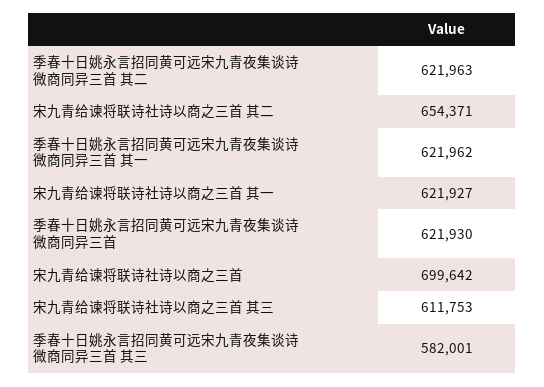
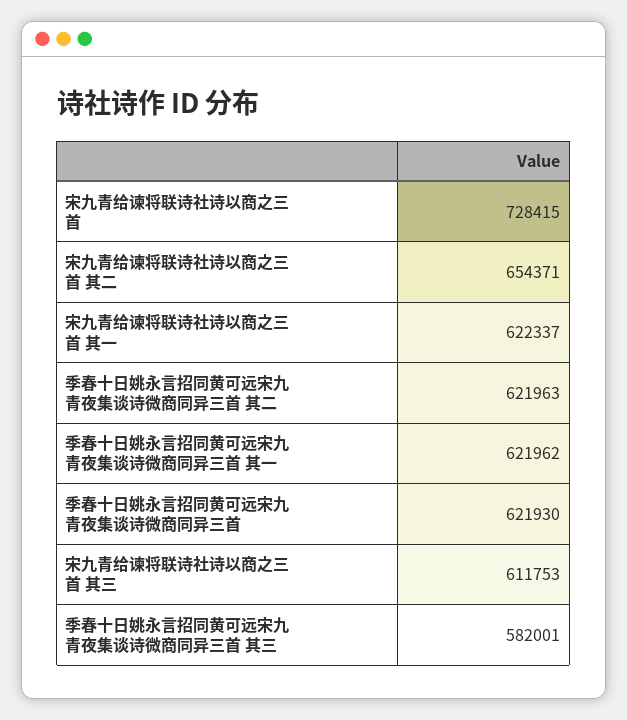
宋九青给谏将联诗社诗以商之三首 其一: 621927 -> 622337
宋九青给谏将联诗社诗以商之三首: 699642 -> 728415

